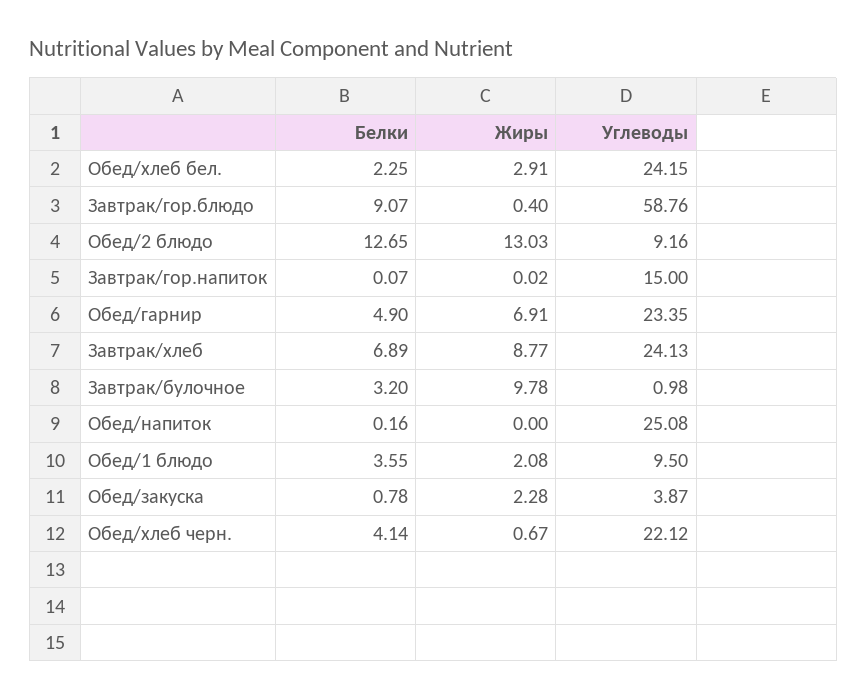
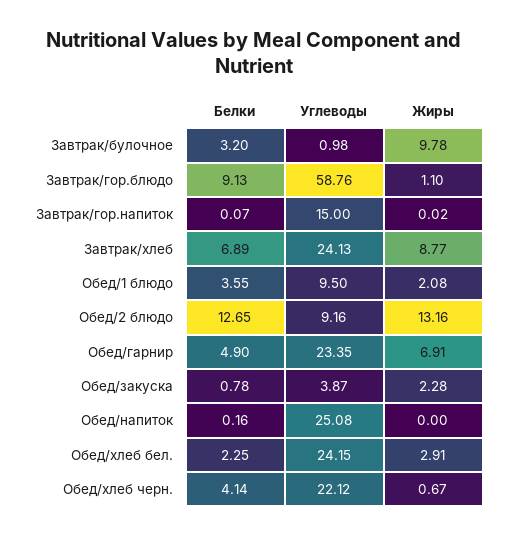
Белки, Завтрак/гор.блюдо: 9.07 -> 9.13
Жиры, Завтрак/гор.блюдо: 0.4 -> 1.1
Жиры, Обед/2 блюдо: 13.03 -> 13.16

